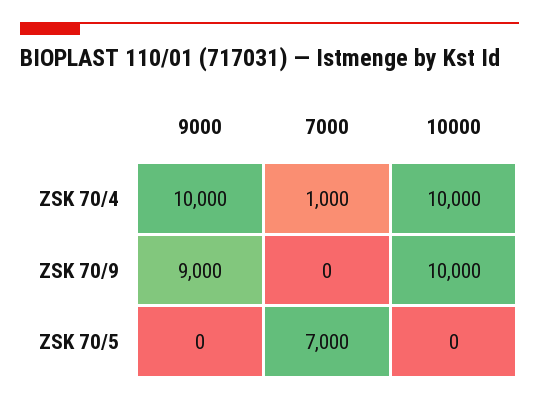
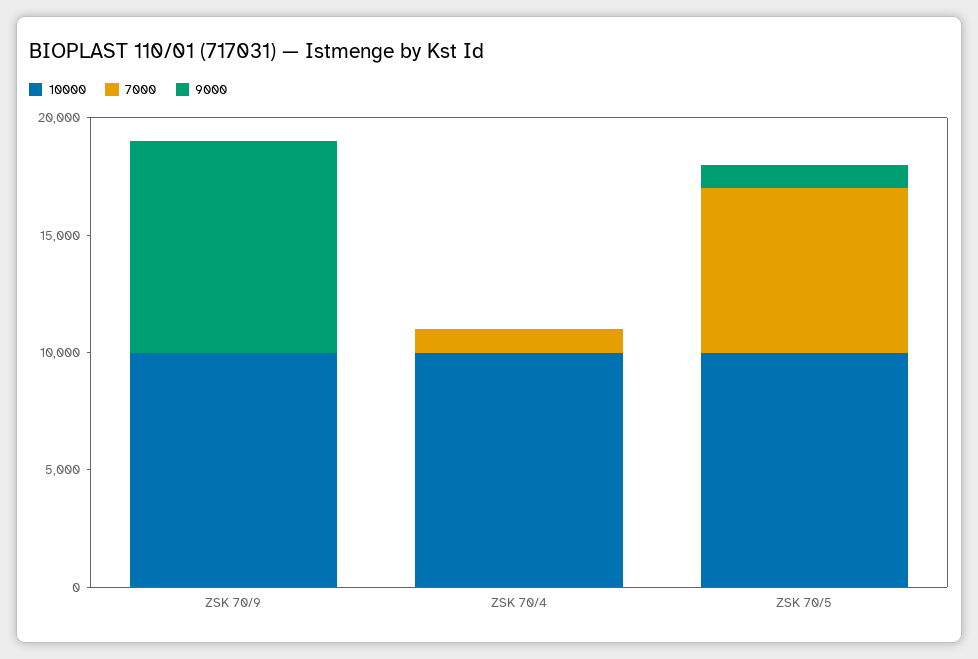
9000, ZSK 70/4: 10000 -> 0
9000, ZSK 70/5: 0 -> 1000
10000, ZSK 70/5: 0 -> 10000

